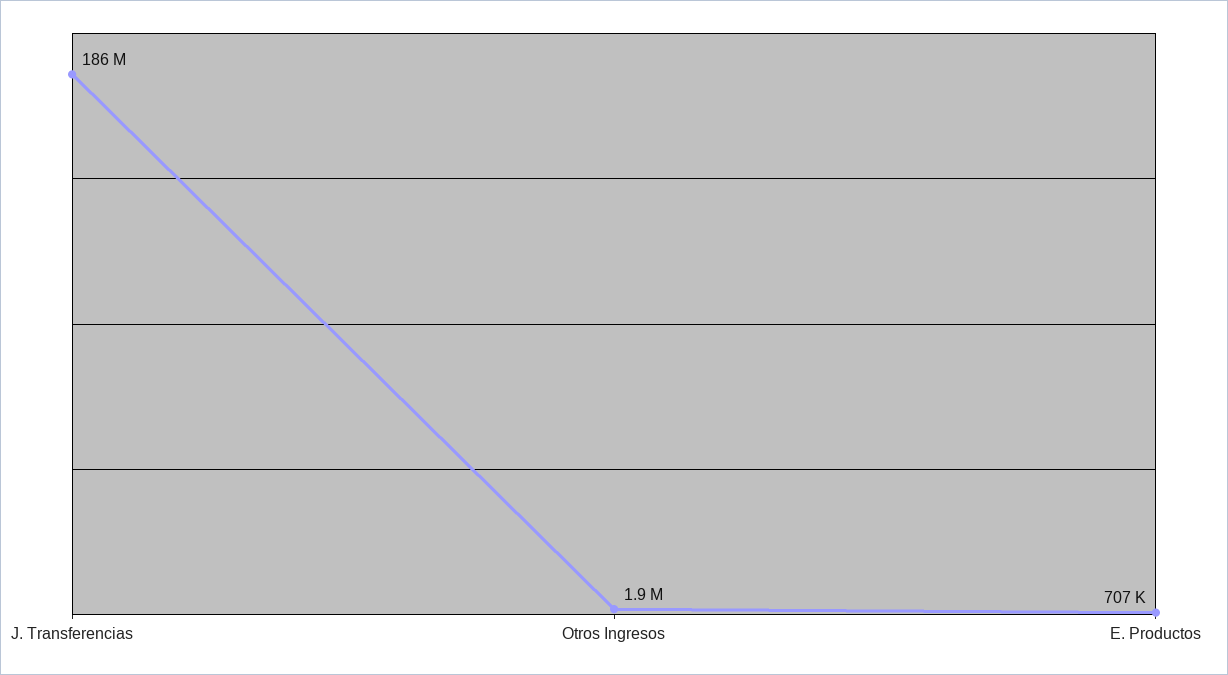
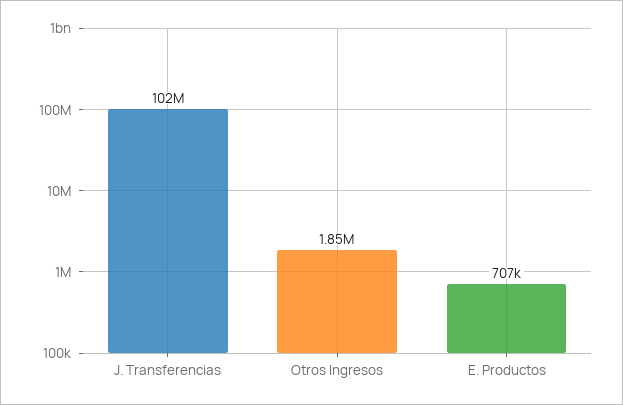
J. Transferencias: 186000000 -> 102000000

